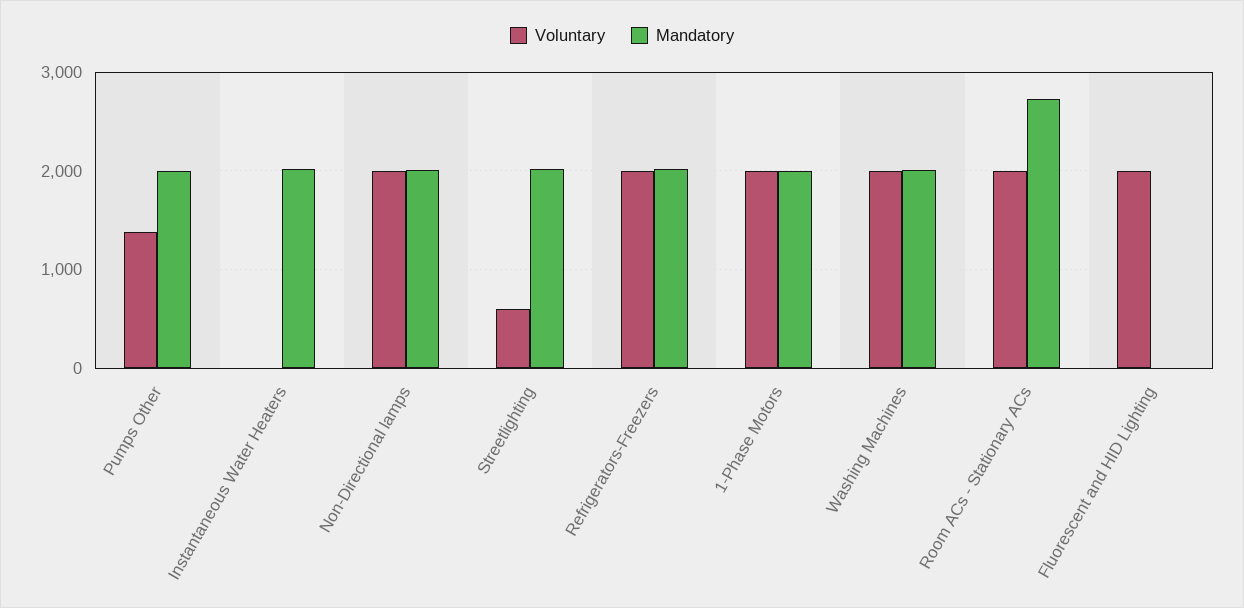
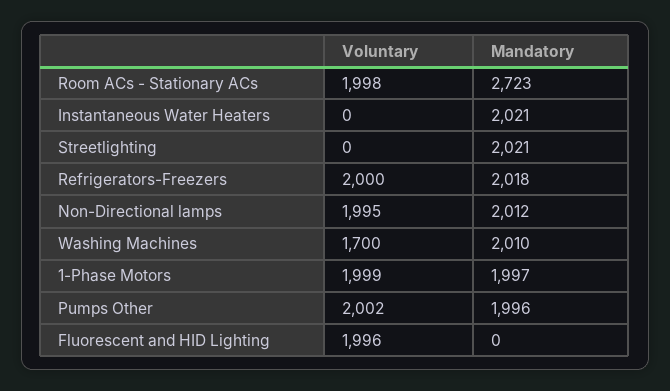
Voluntary, Pumps Other: 1400 -> 2002
Voluntary, Streetlighting: 600 -> 0
Voluntary, Washing Machines: 2000 -> 1700

